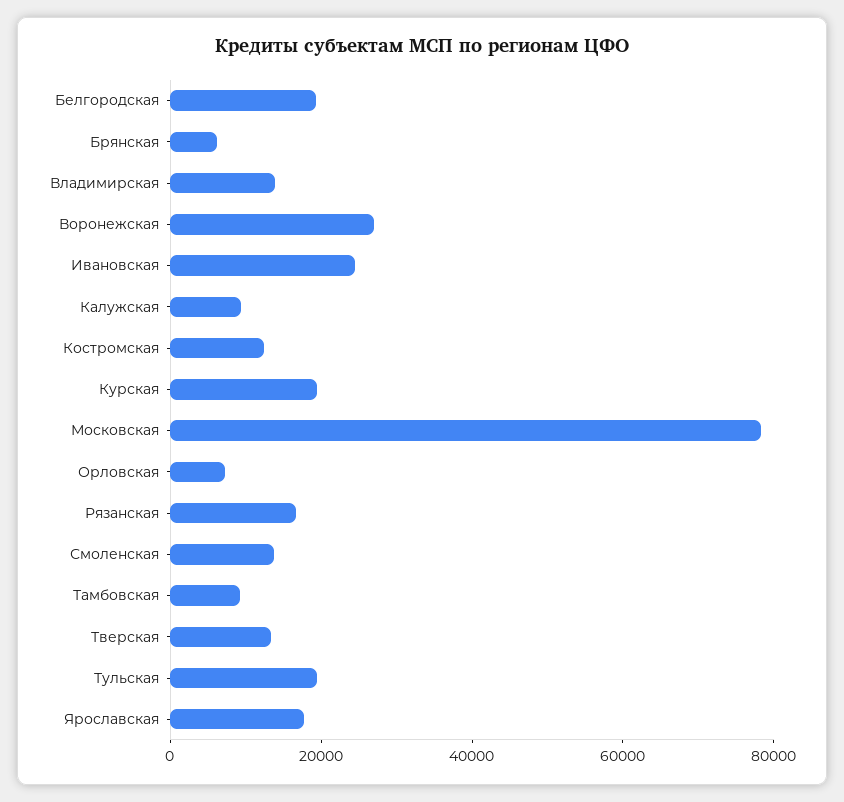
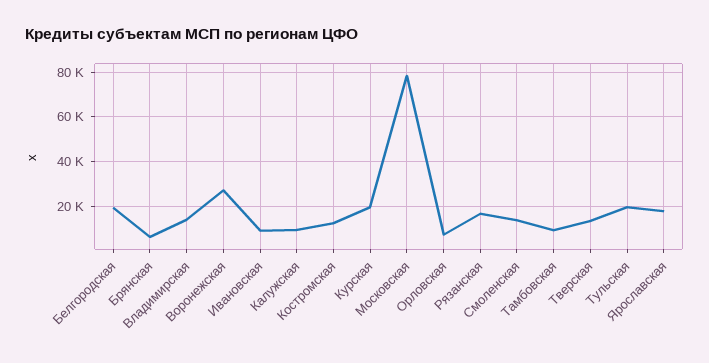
Ивановская: 25000 -> 10000

